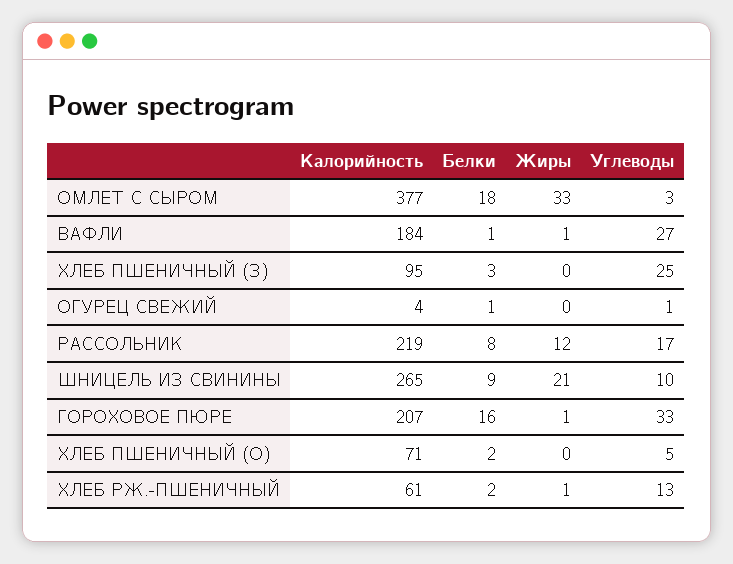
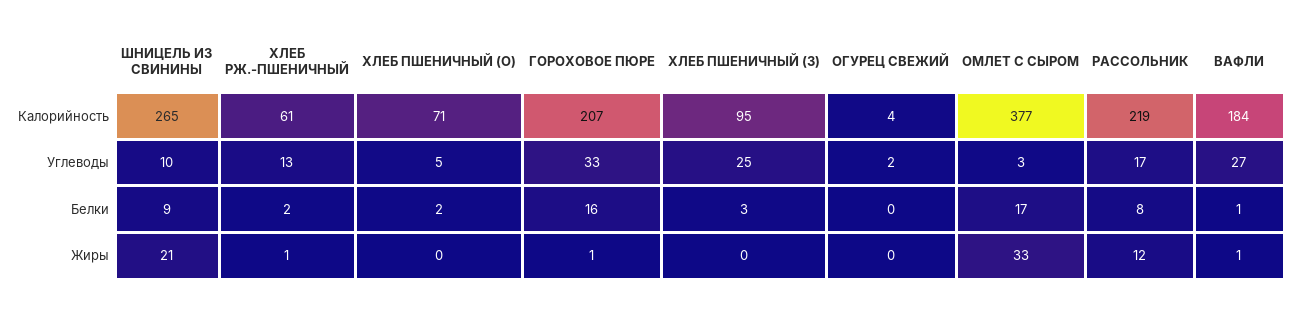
Белки, ОМЛЕТ С СЫРОМ: 18 -> 17
Белки, ОГУРЕЦ СВЕЖИЙ: 1 -> 0
Углеводы, ОГУРЕЦ СВЕЖИЙ: 1 -> 2

